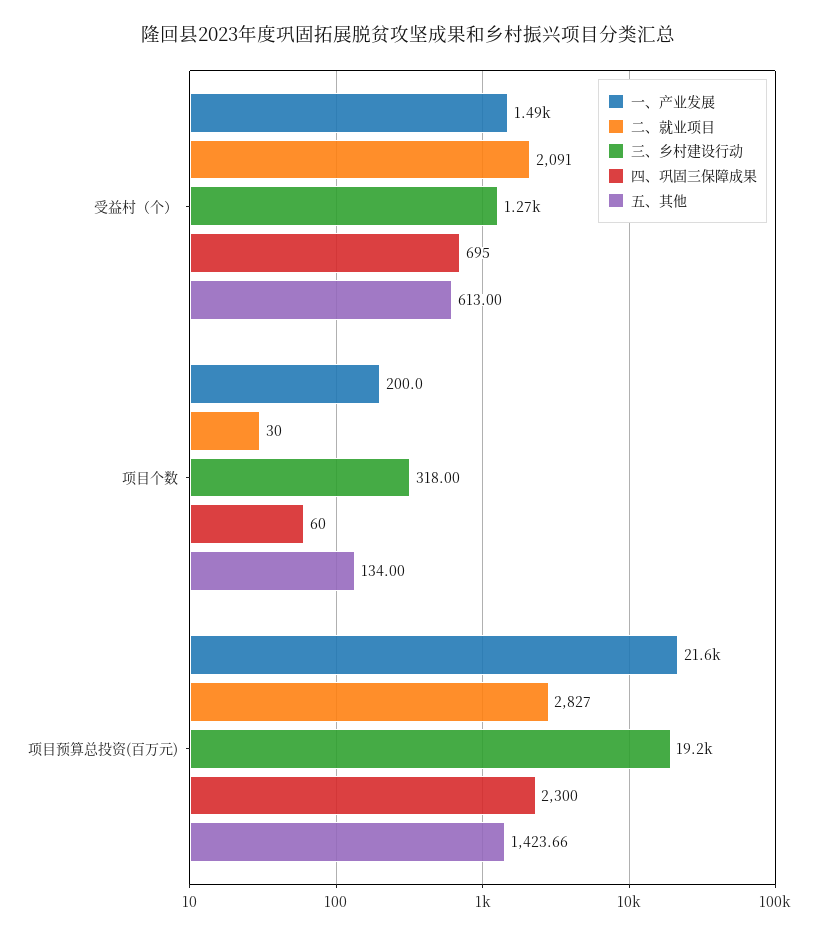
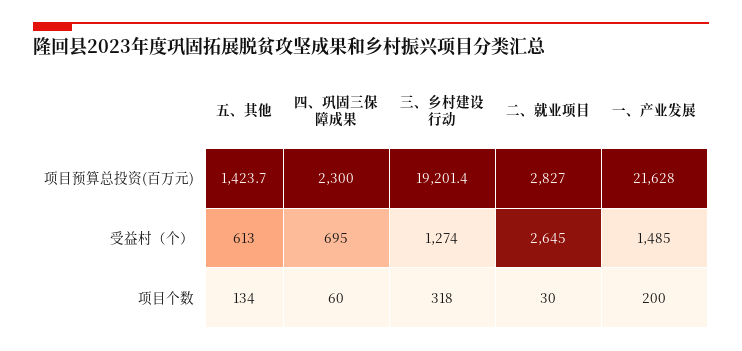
二、就业项目, 受益村（个）: 2091 -> 2645

